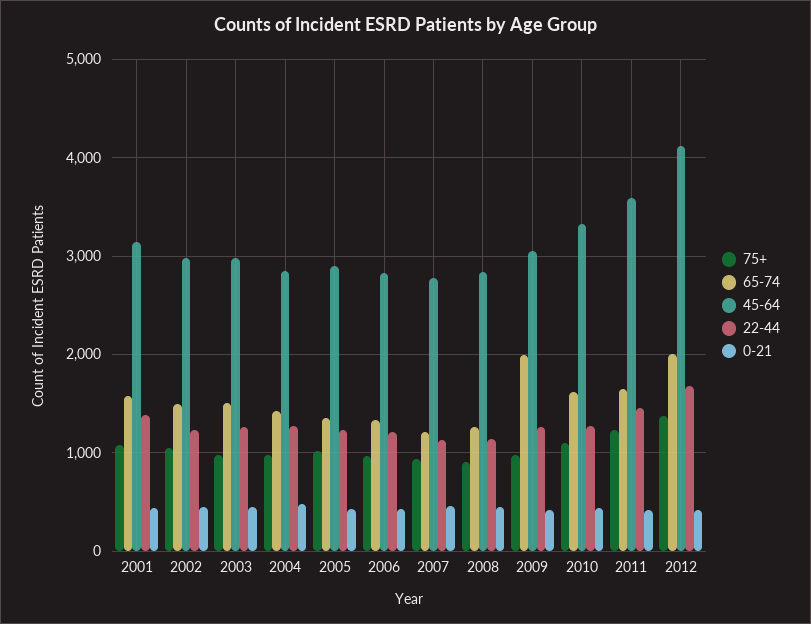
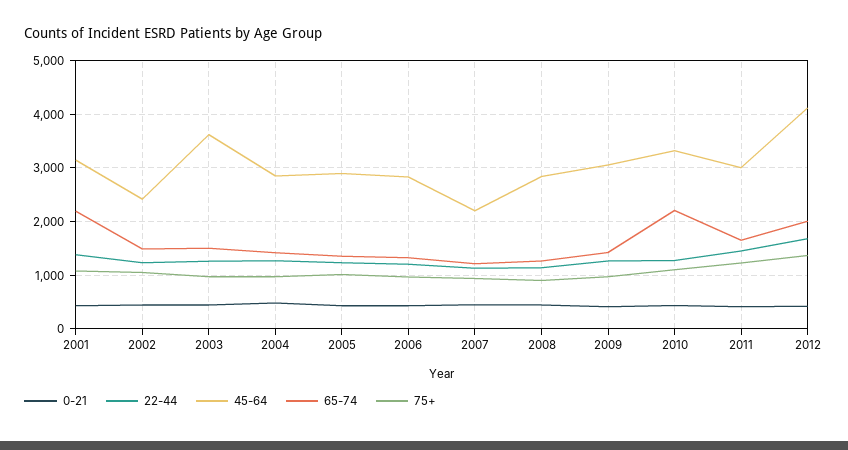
65-74, 2001: 1600 -> 2200
45-64, 2002: 3000 -> 2400
45-64, 2003: 3000 -> 3600
45-64, 2007: 2800 -> 2200
65-74, 2009: 2000 -> 1400
65-74, 2010: 1600 -> 2200
45-64, 2011: 3600 -> 3000

